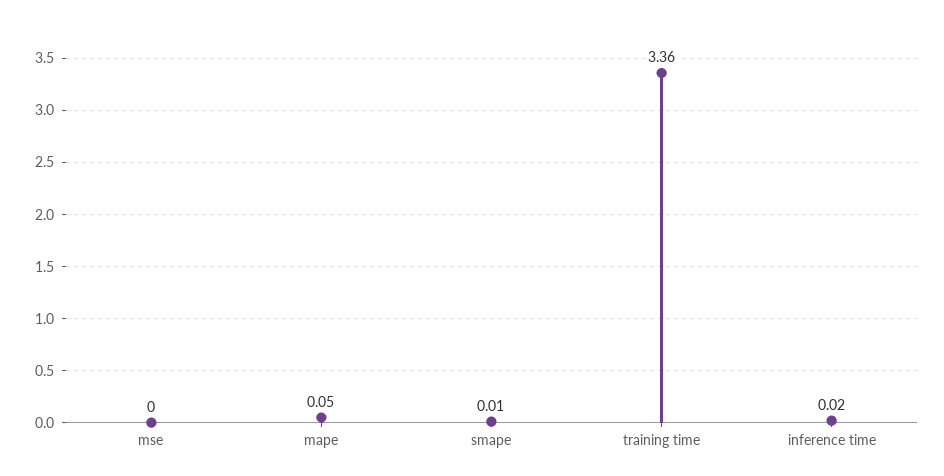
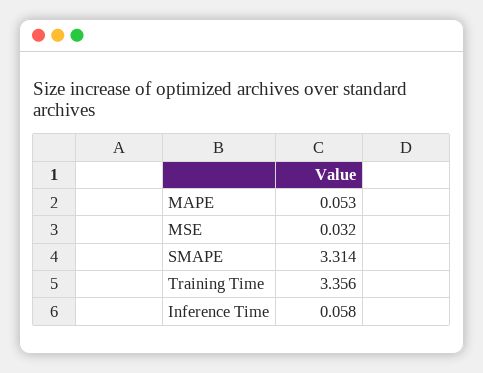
mse: 0 -> 0.032
smape: 0.01 -> 3.314
inference time: 0.02 -> 0.058

